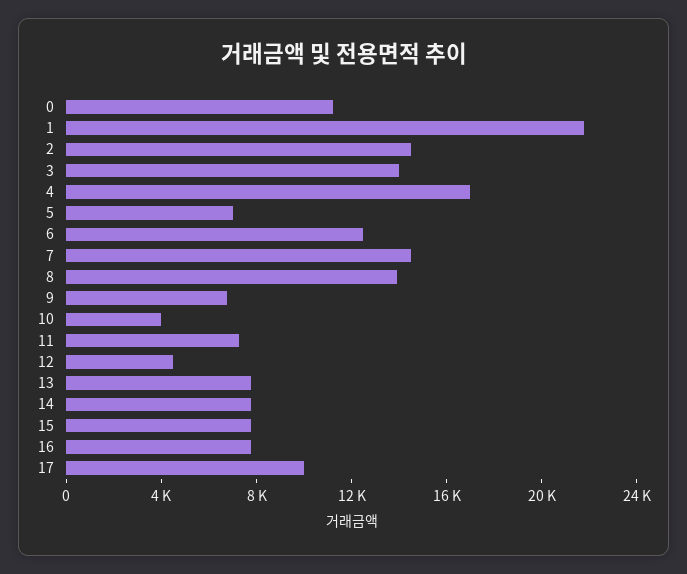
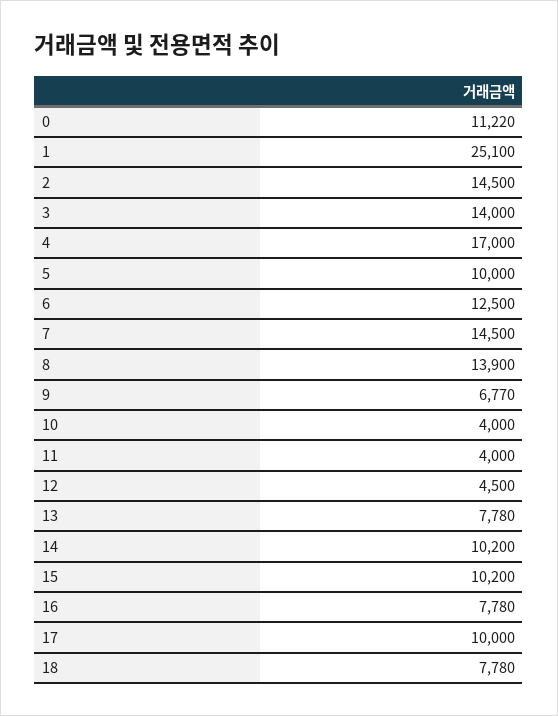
1: 22000 -> 25100
5: 7000 -> 10000
11: 7000 -> 4000
14: 8000 -> 10200
15: 8000 -> 10200
18: none -> 7780

